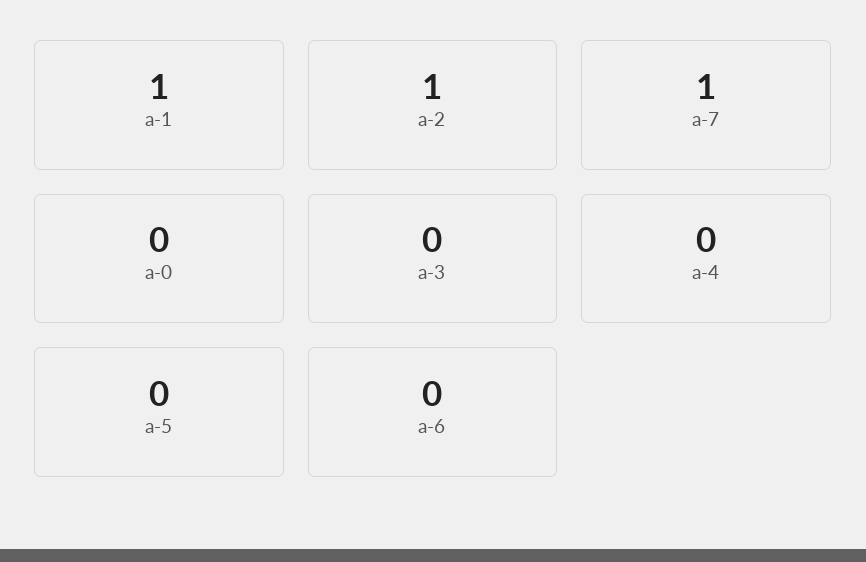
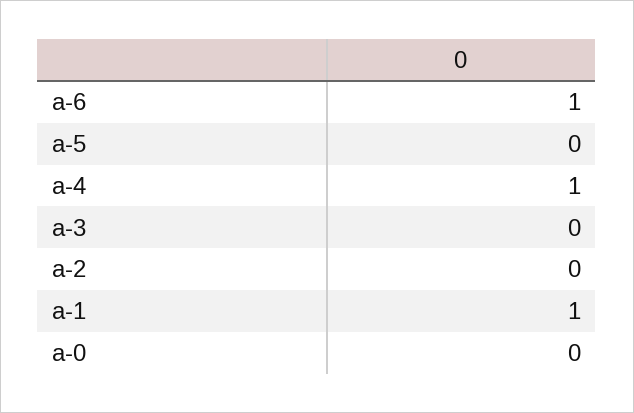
a-2: 1 -> 0
a-7: 1 -> none
a-4: 0 -> 1
a-6: 0 -> 1

